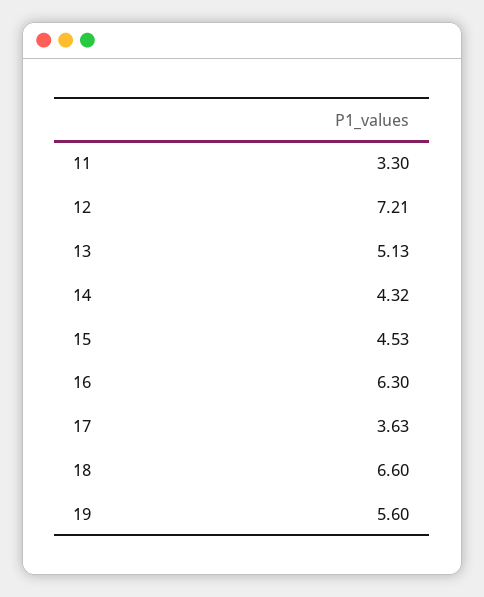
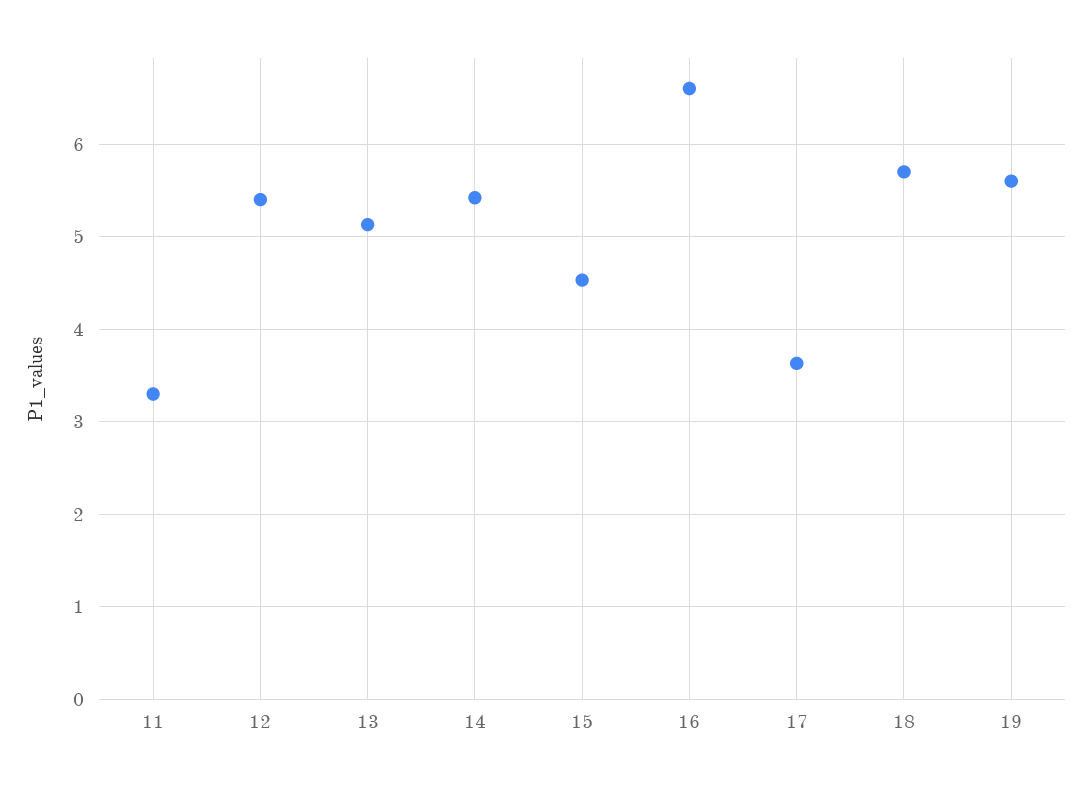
12: 7.21 -> 5.4
14: 4.32 -> 5.4
16: 6.3 -> 6.6
18: 6.6 -> 5.7

